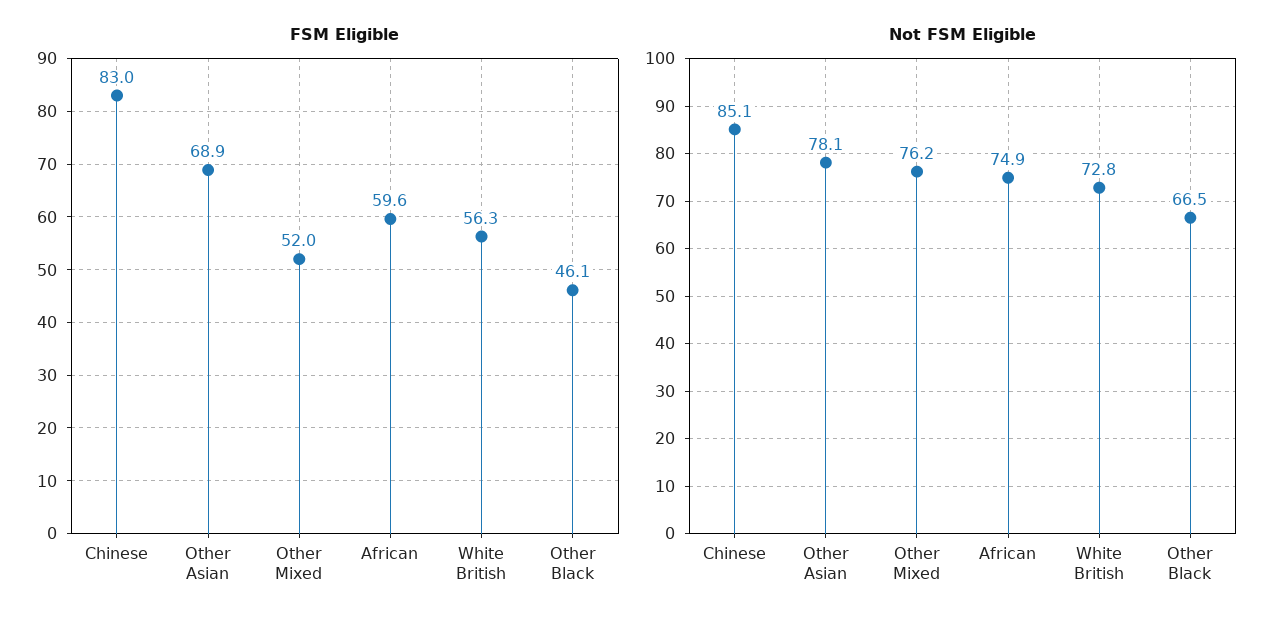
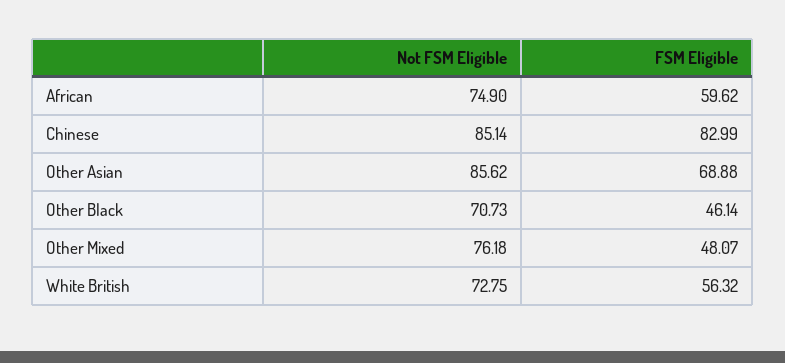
FSM Eligible, Other Mixed: 52 -> 48.07
Not FSM Eligible, Other Asian: 78.1 -> 85.62
Not FSM Eligible, Other Black: 66.5 -> 70.73

